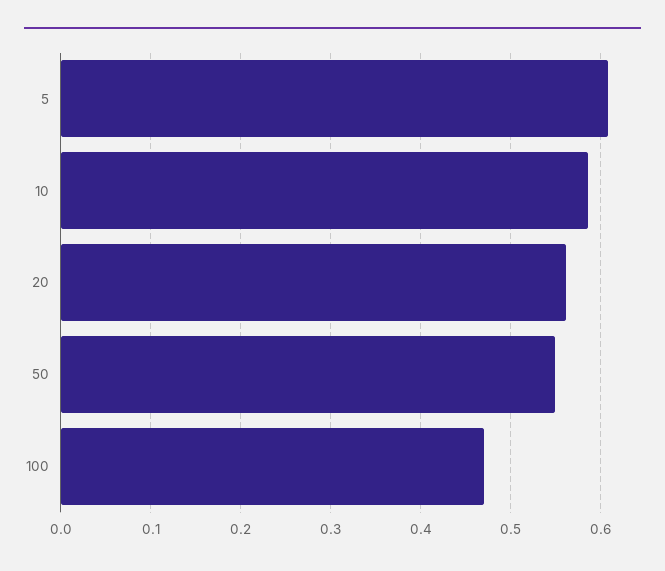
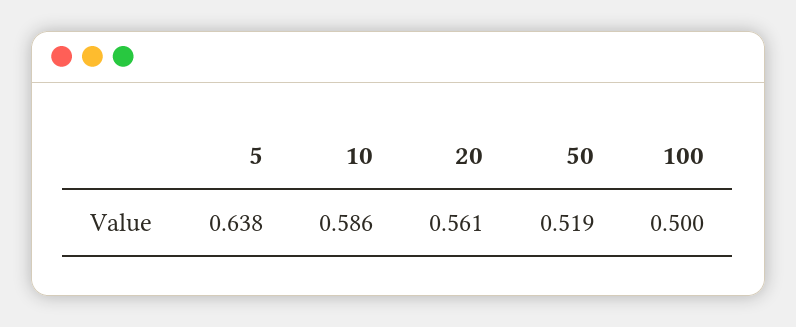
5: 0.61 -> 0.638
50: 0.55 -> 0.519
100: 0.47 -> 0.5

